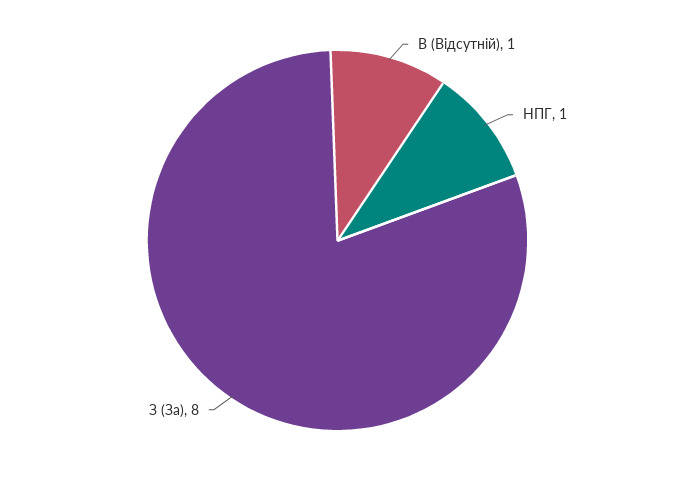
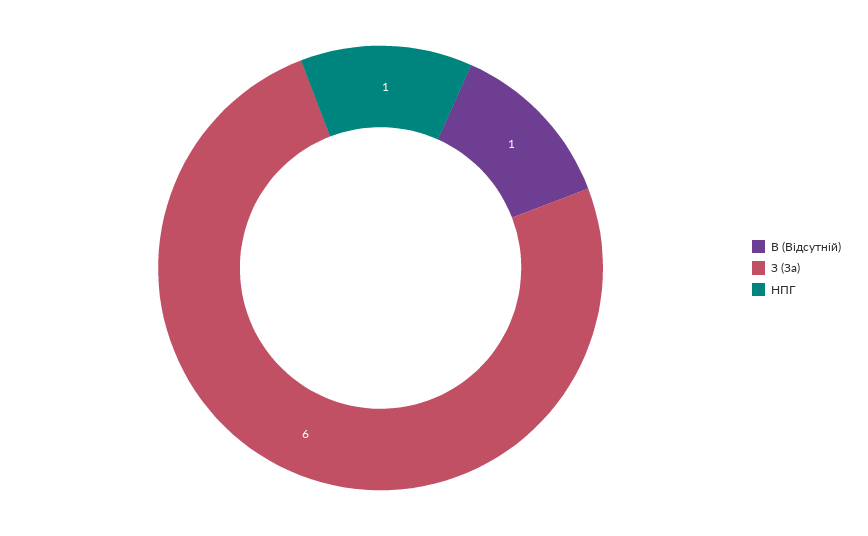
З (За): 8 -> 6

